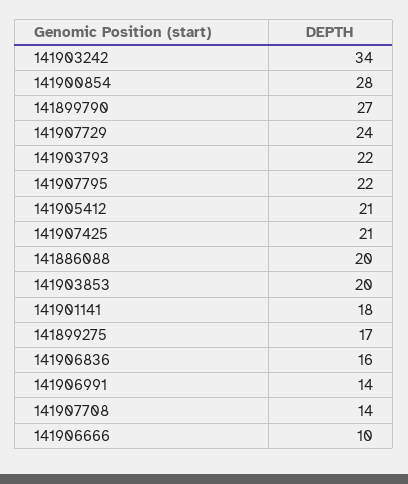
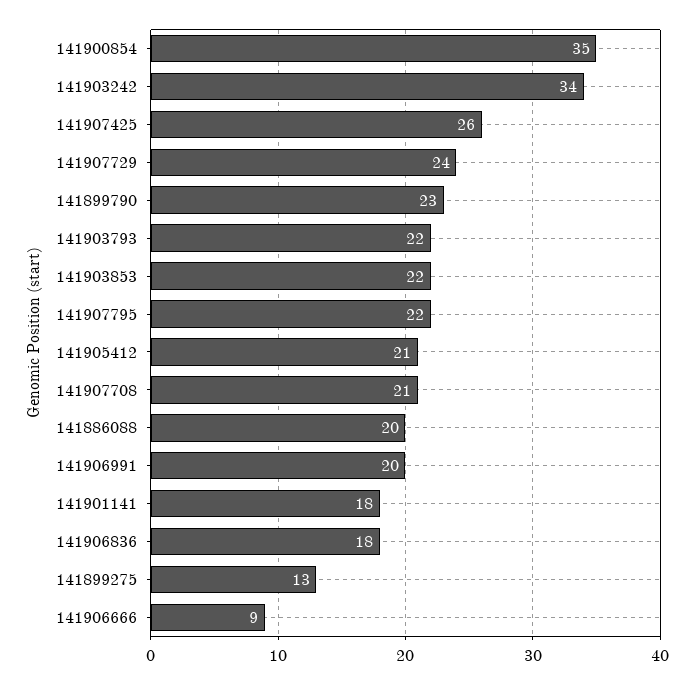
141900854: 28 -> 35
141899790: 27 -> 23
141907425: 21 -> 26
141903853: 20 -> 22
141899275: 17 -> 13
141906836: 16 -> 18
141906991: 14 -> 20
141907708: 14 -> 21
141906666: 10 -> 9

